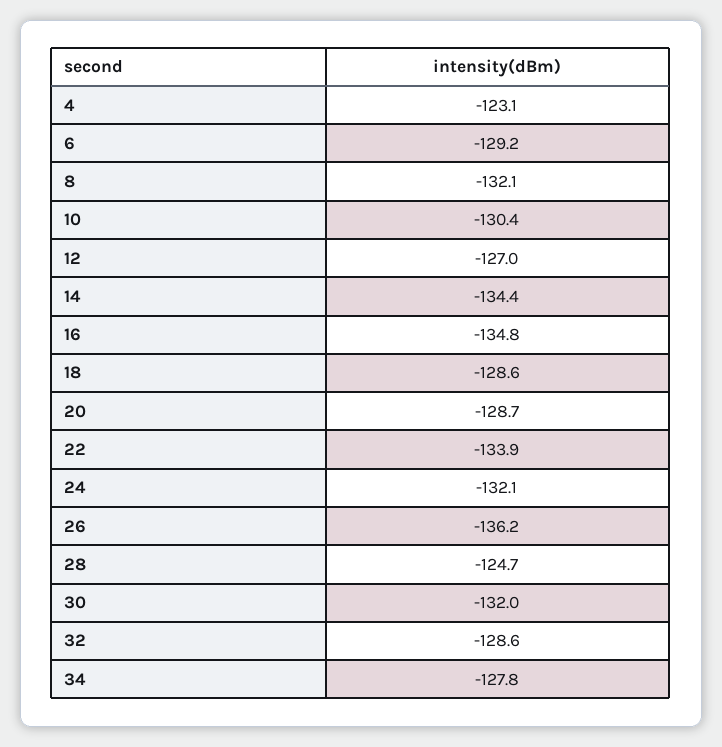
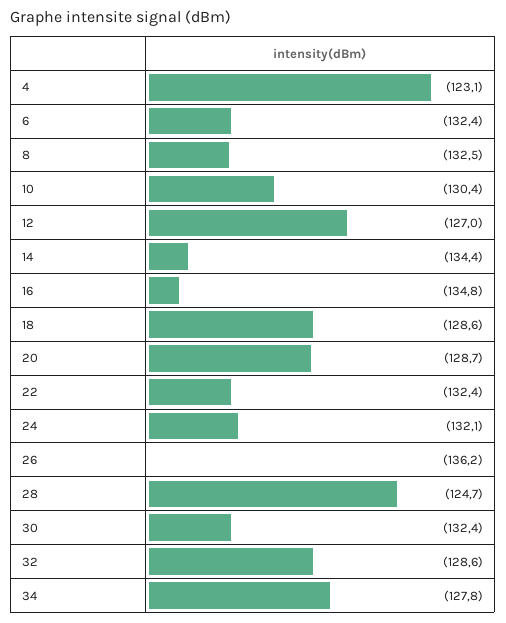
6: -129.2 -> -132.4
8: -132.1 -> -132.5
22: -133.9 -> -132.4
30: -132 -> -132.4

